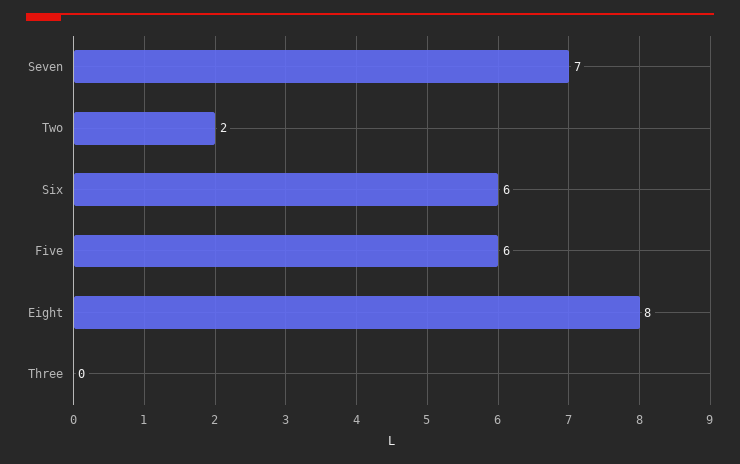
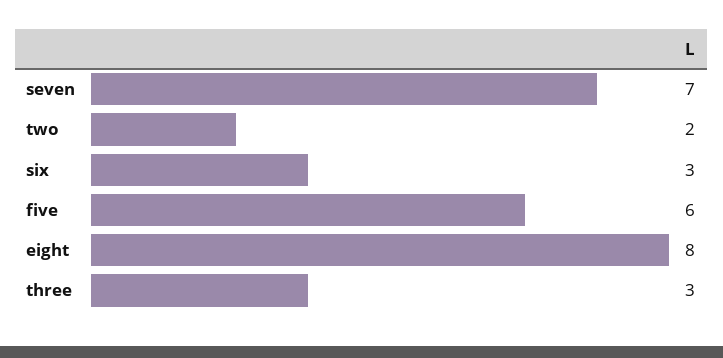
Six: 6 -> 3
Three: 0 -> 3

